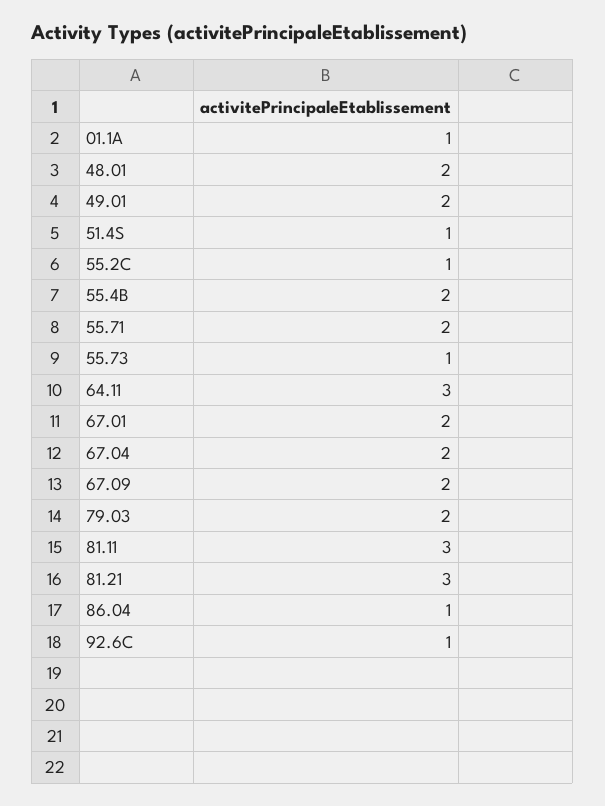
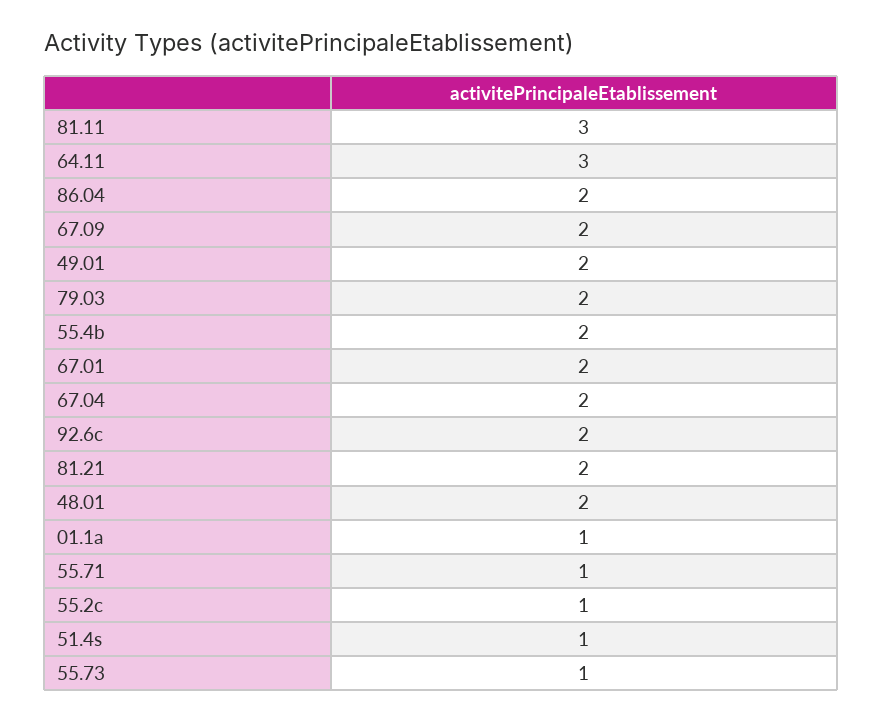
55.71: 2 -> 1
81.21: 3 -> 2
86.04: 1 -> 2
92.6C: 1 -> 2

